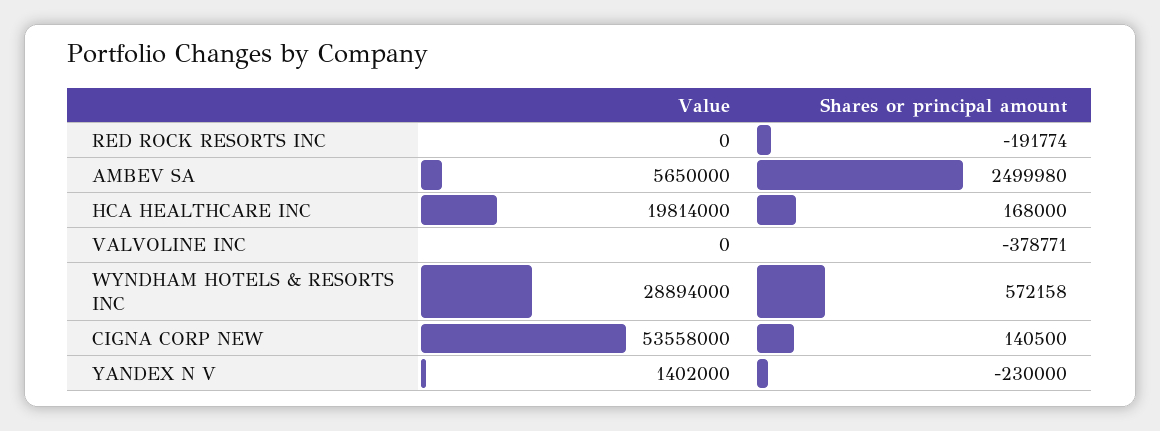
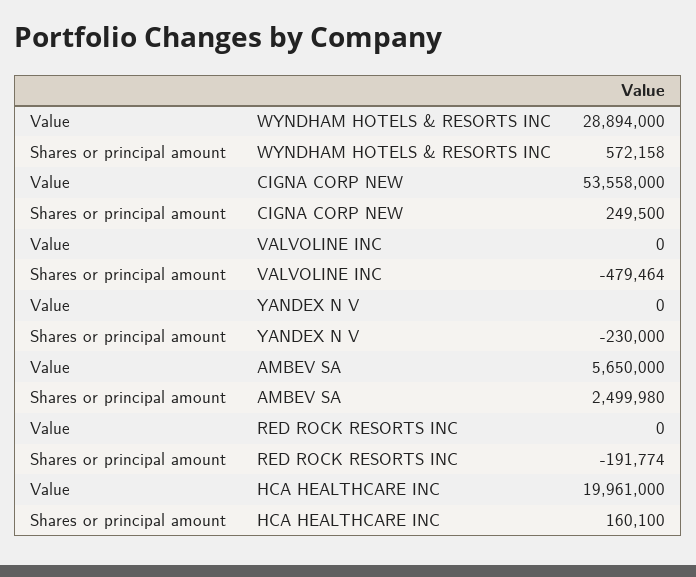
Value, HCA HEALTHCARE INC: 19814000 -> 19961000
Shares or principal amount, HCA HEALTHCARE INC: 168000 -> 160100
Shares or principal amount, VALVOLINE INC: -378771 -> -479464
Shares or principal amount, CIGNA CORP NEW: 140500 -> 249500
Value, YANDEX N V: 1402000 -> 0

